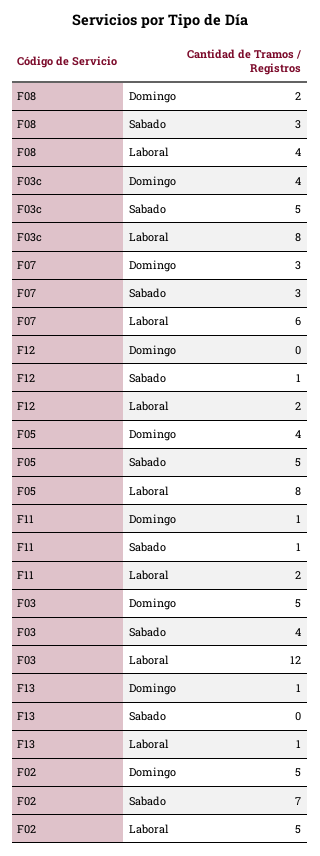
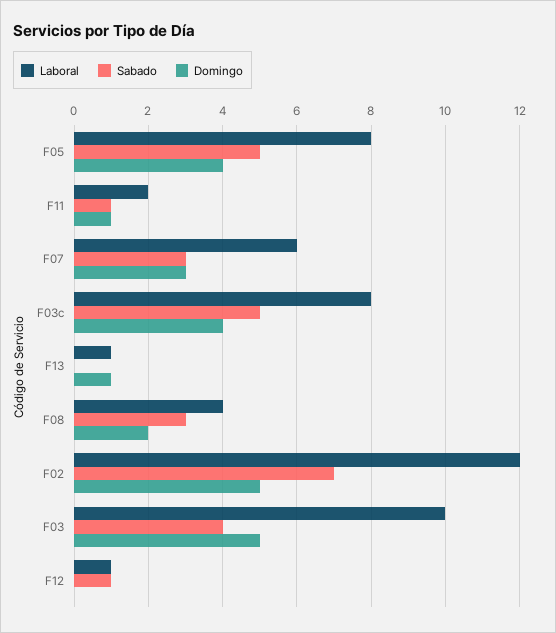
Laboral, F12: 2 -> 1
Laboral, F03: 12 -> 10
Laboral, F02: 5 -> 12

